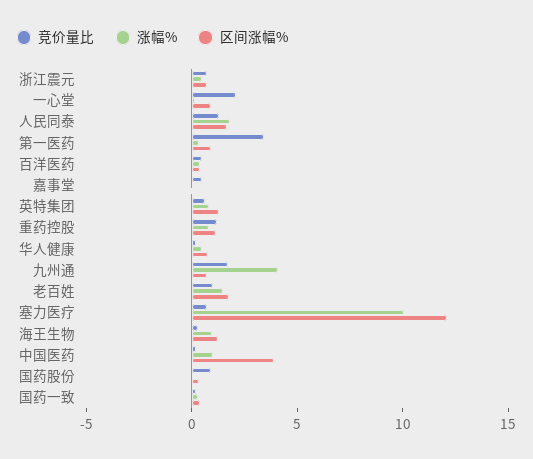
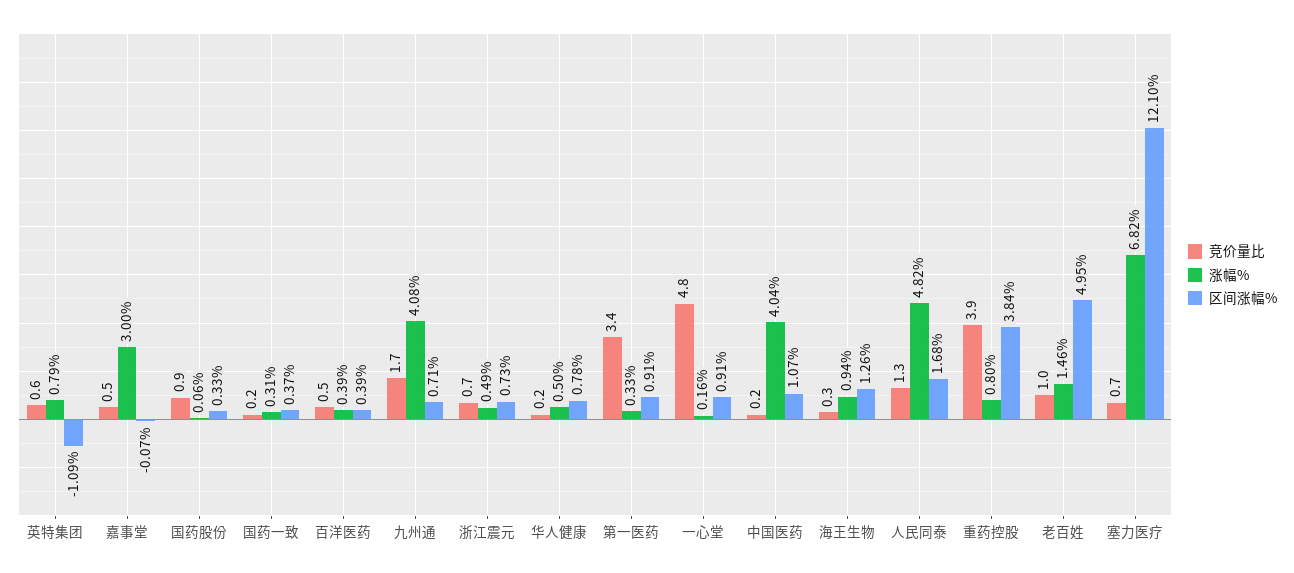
竞价量比, 一心堂: 2 -> 4.8
涨幅%, 人民同泰: 2 -> 4.82
涨幅%, 嘉事堂: 0 -> 3
区间涨幅%, 英特集团: 1 -> -1.09
竞价量比, 重药控股: 1 -> 3.9
区间涨幅%, 重药控股: 1 -> 3.84
区间涨幅%, 老百姓: 2 -> 4.95
涨幅%, 塞力医疗: 10 -> 6.82
涨幅%, 中国医药: 1 -> 4.04
区间涨幅%, 中国医药: 4 -> 1.07

